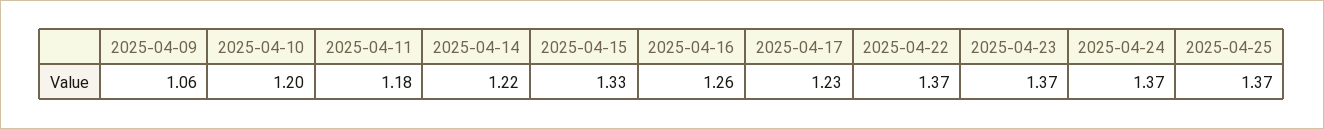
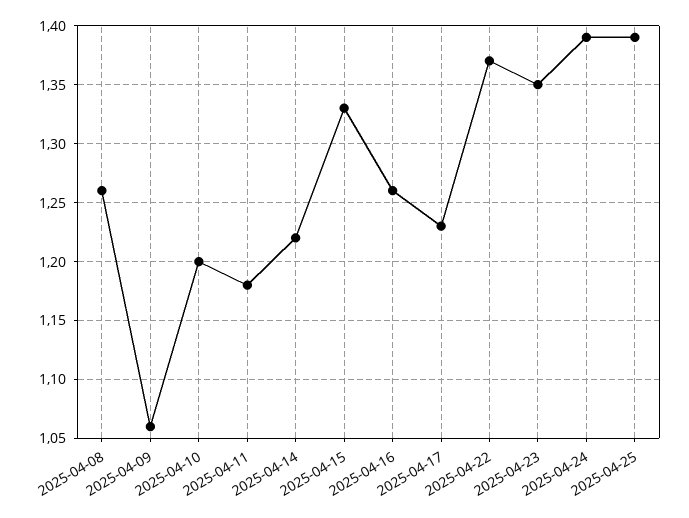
2025-04-23: 1.37 -> 1.35
2025-04-24: 1.37 -> 1.39
2025-04-25: 1.37 -> 1.39
2025-04-08: none -> 1.26

